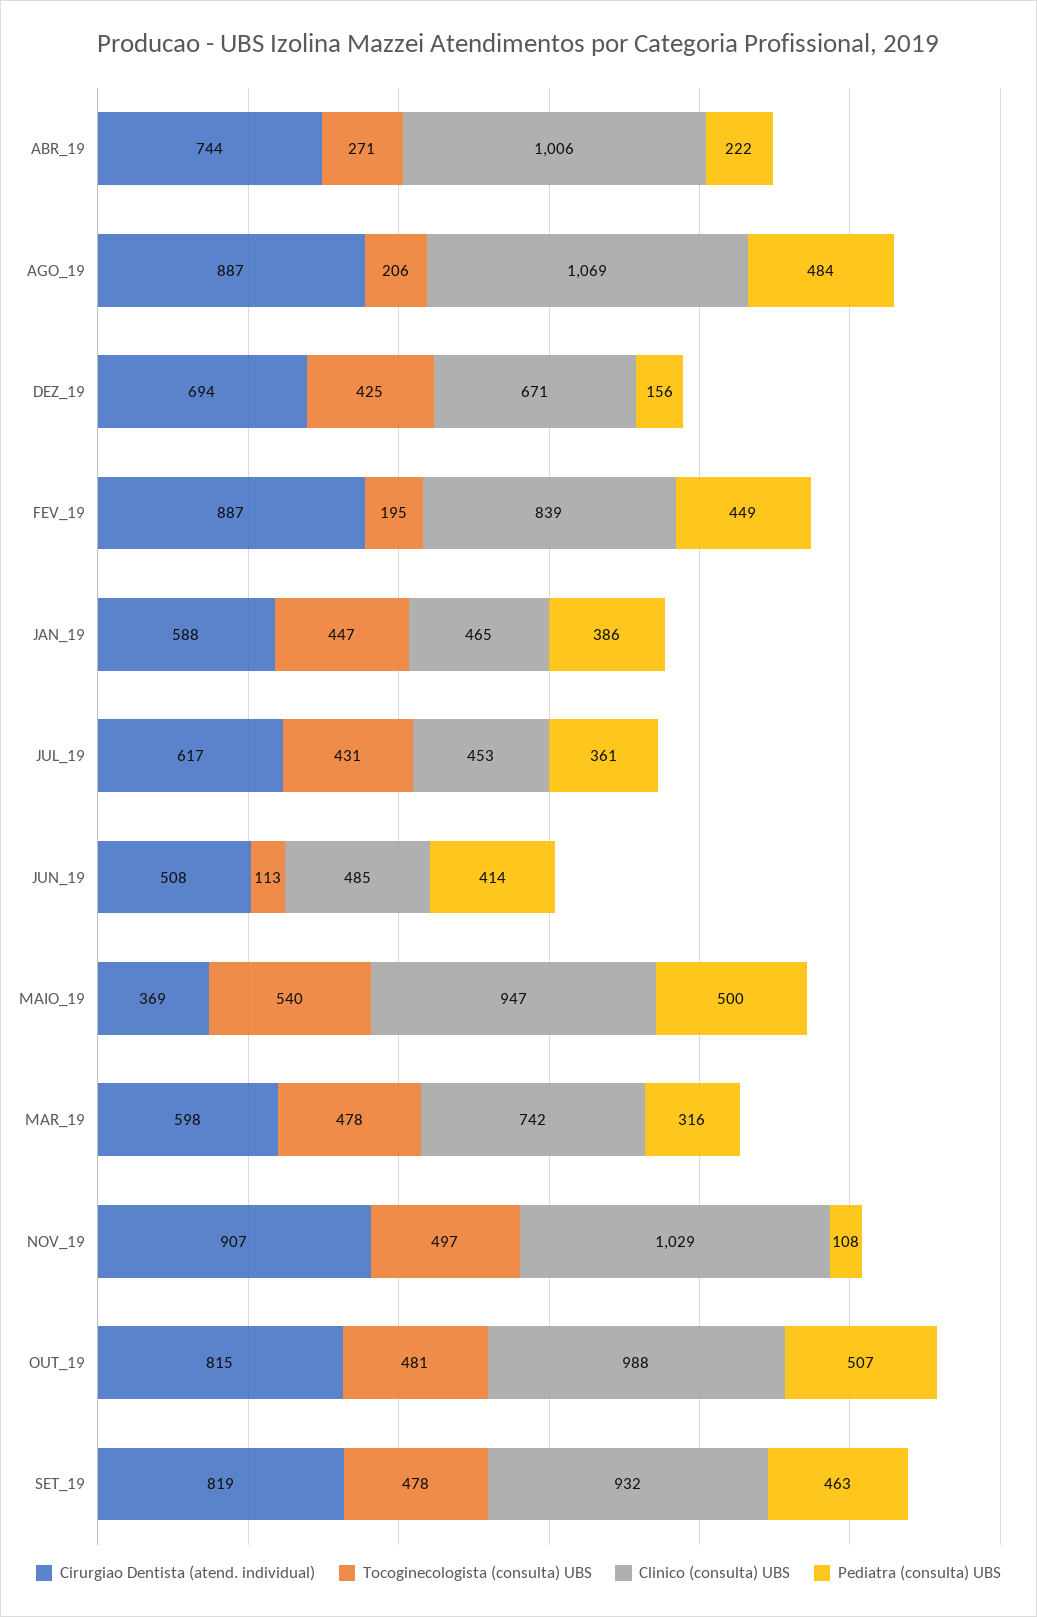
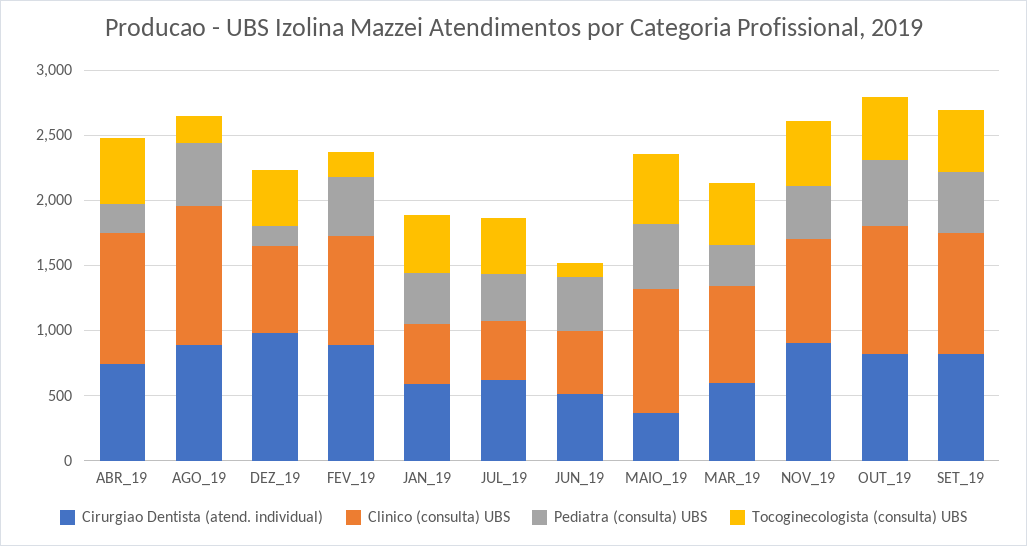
Tocoginecologista (consulta) UBS, ABR_19: 271 -> 500
Cirurgiao Dentista (atend. individual), DEZ_19: 694 -> 1000
Clinico (consulta) UBS, NOV_19: 1029 -> 800
Pediatra (consulta) UBS, NOV_19: 108 -> 400

